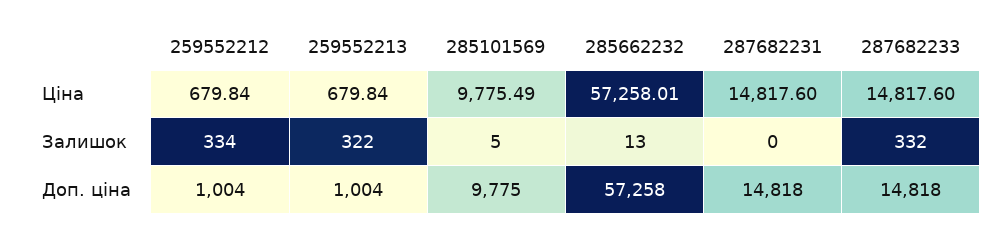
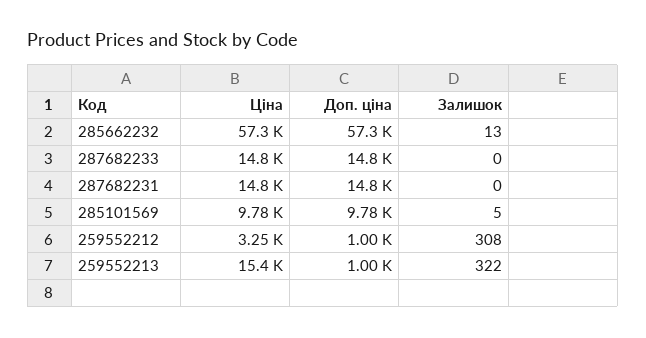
259552212, Ціна: 679.84 -> 3250
259552213, Ціна: 679.84 -> 15400
259552212, Залишок: 334 -> 308
287682233, Залишок: 332 -> 0

